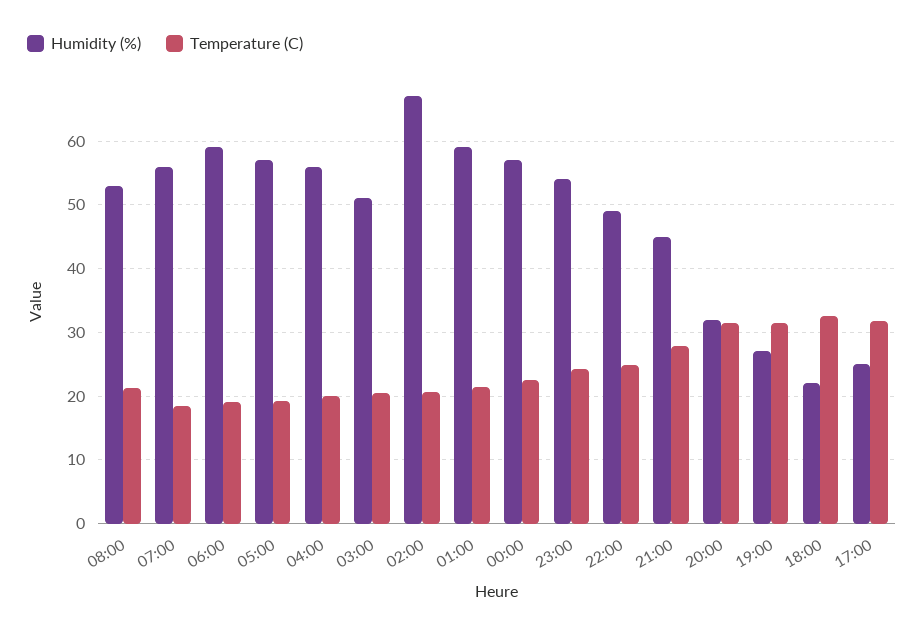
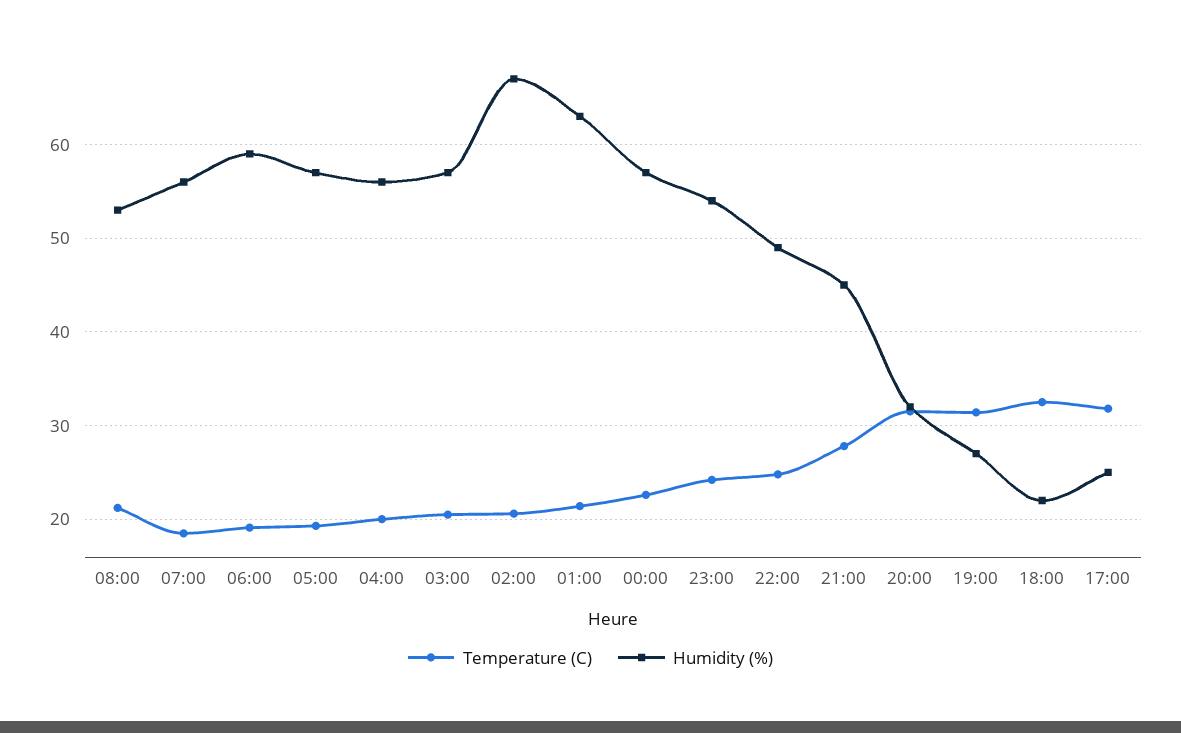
Humidity (%), 03:00: 51 -> 57
Humidity (%), 01:00: 59 -> 63

